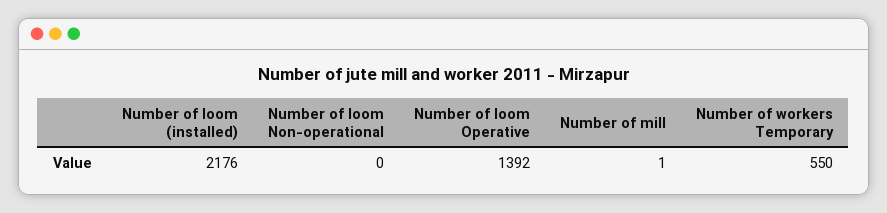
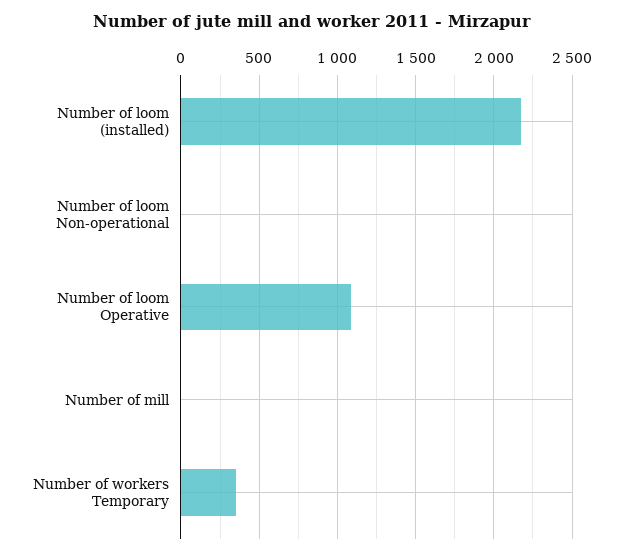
Number of loom Operative: 1392 -> 1100
Number of workers Temporary: 550 -> 350

